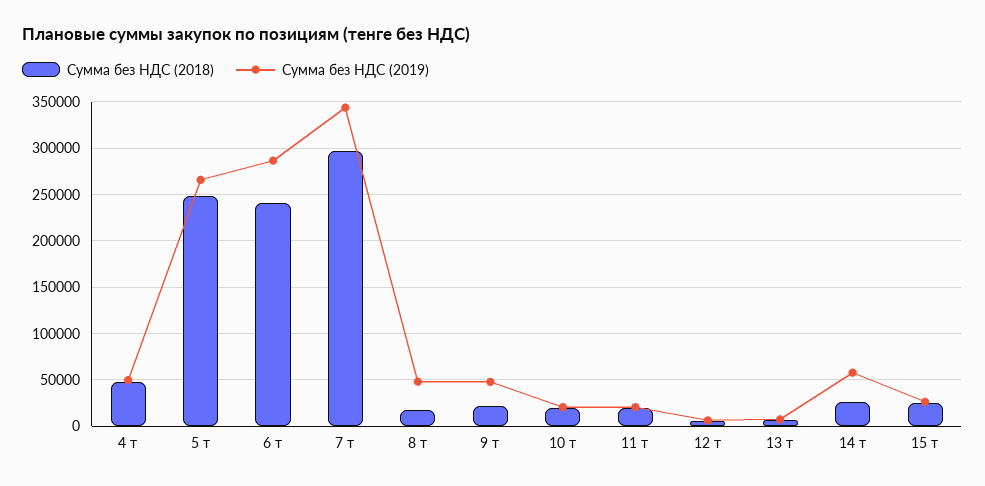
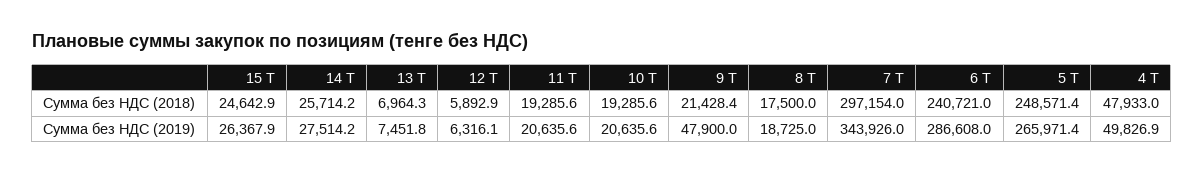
Сумма без НДС (2019), 8 т: 50000 -> 18725
Сумма без НДС (2019), 14 т: 60000 -> 27514.2

